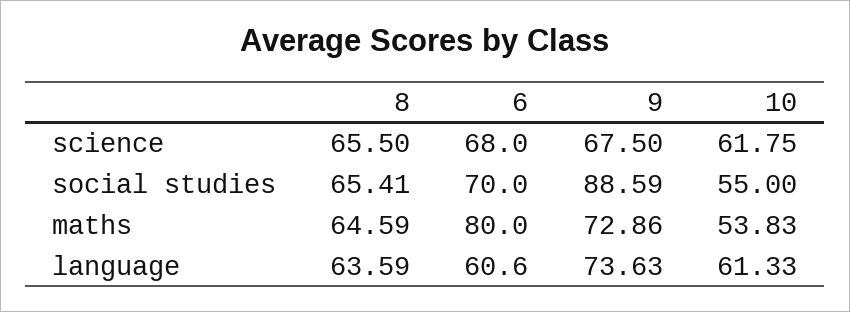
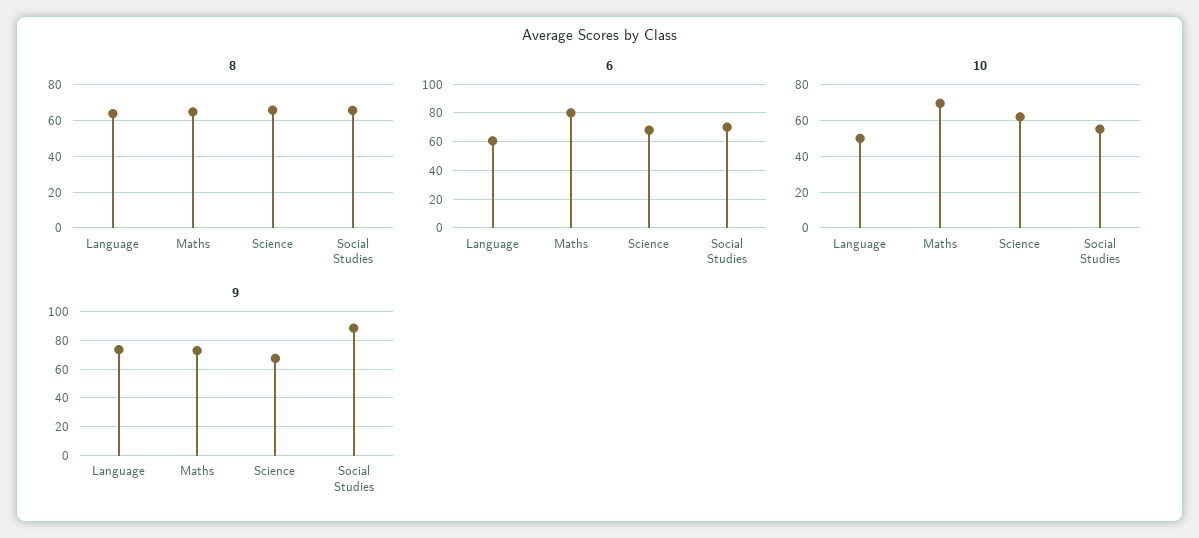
10, maths: 53.83 -> 70
10, language: 61.33 -> 50

